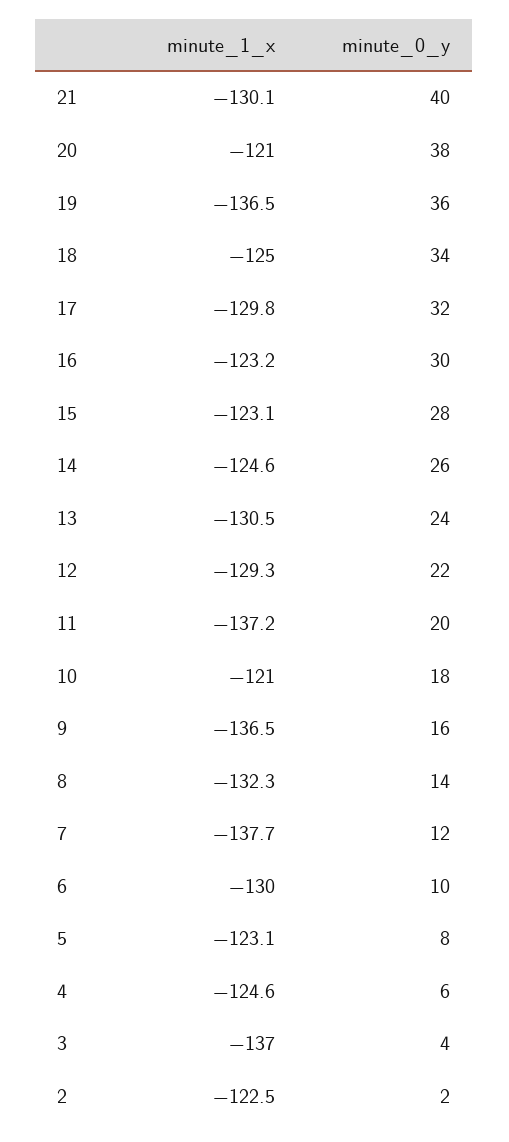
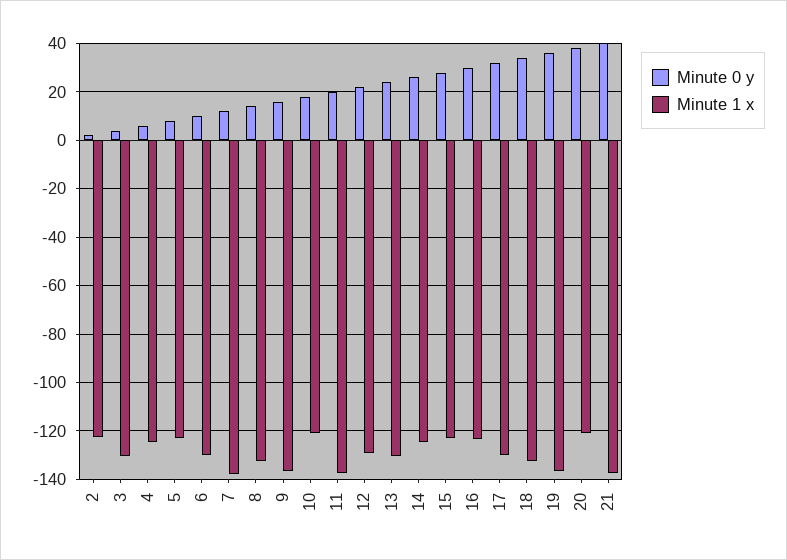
minute_1_x, 21: -130.1 -> -137.5
minute_1_x, 18: -125 -> -132.5
minute_1_x, 3: -137 -> -130

